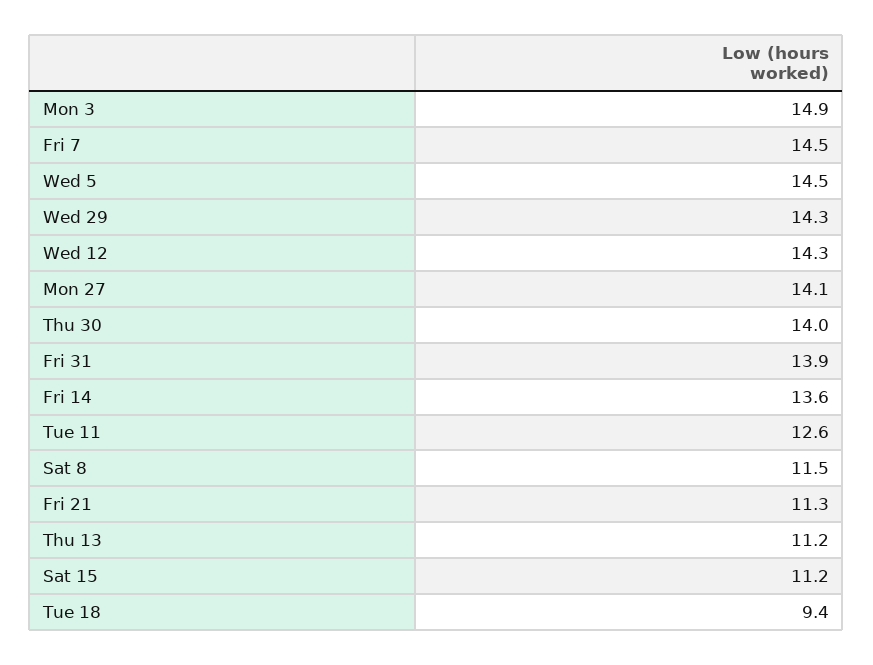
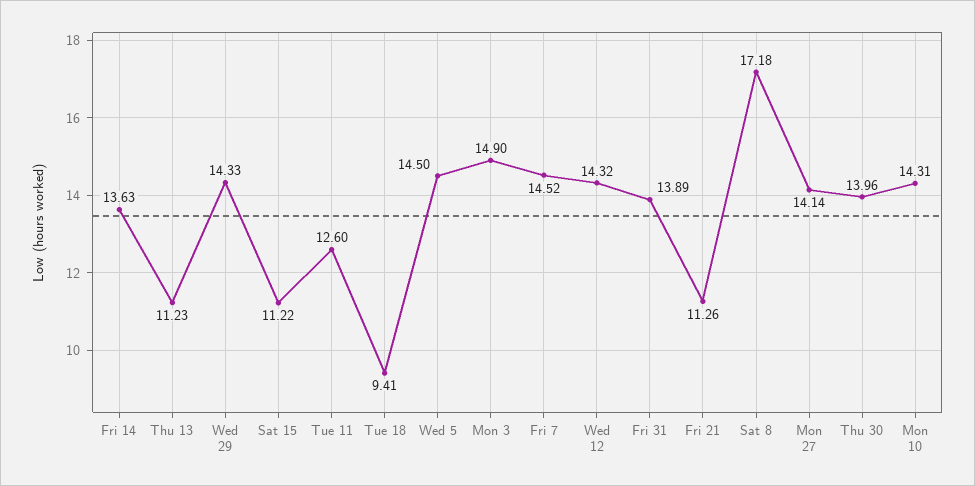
Sat 8: 11.5 -> 17.18
Mon 10: none -> 14.31

